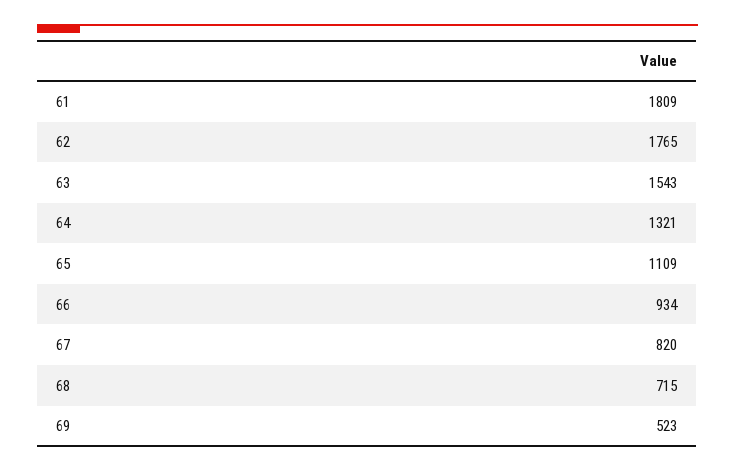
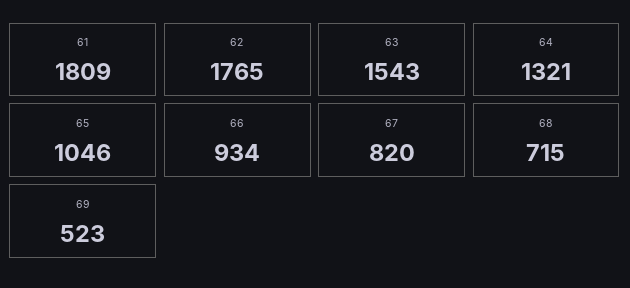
65: 1109 -> 1046

